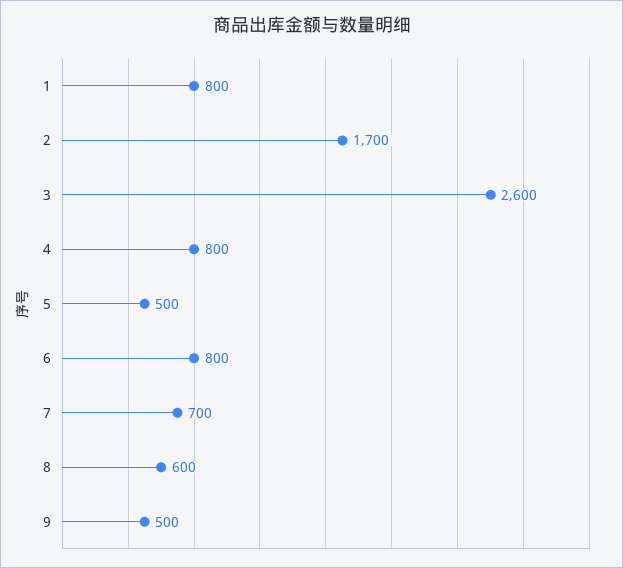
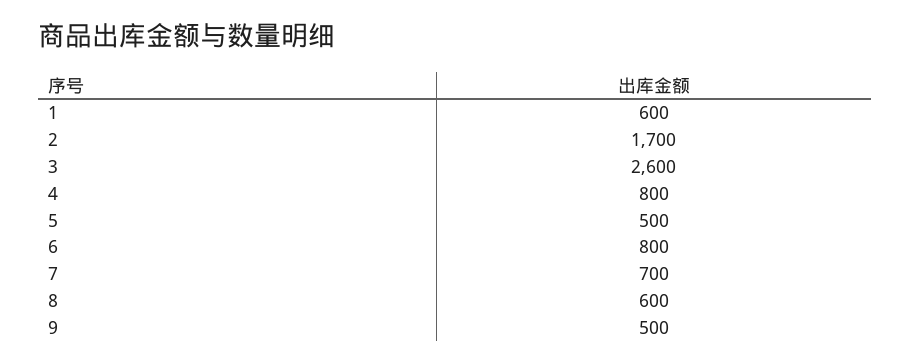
1: 800 -> 600

